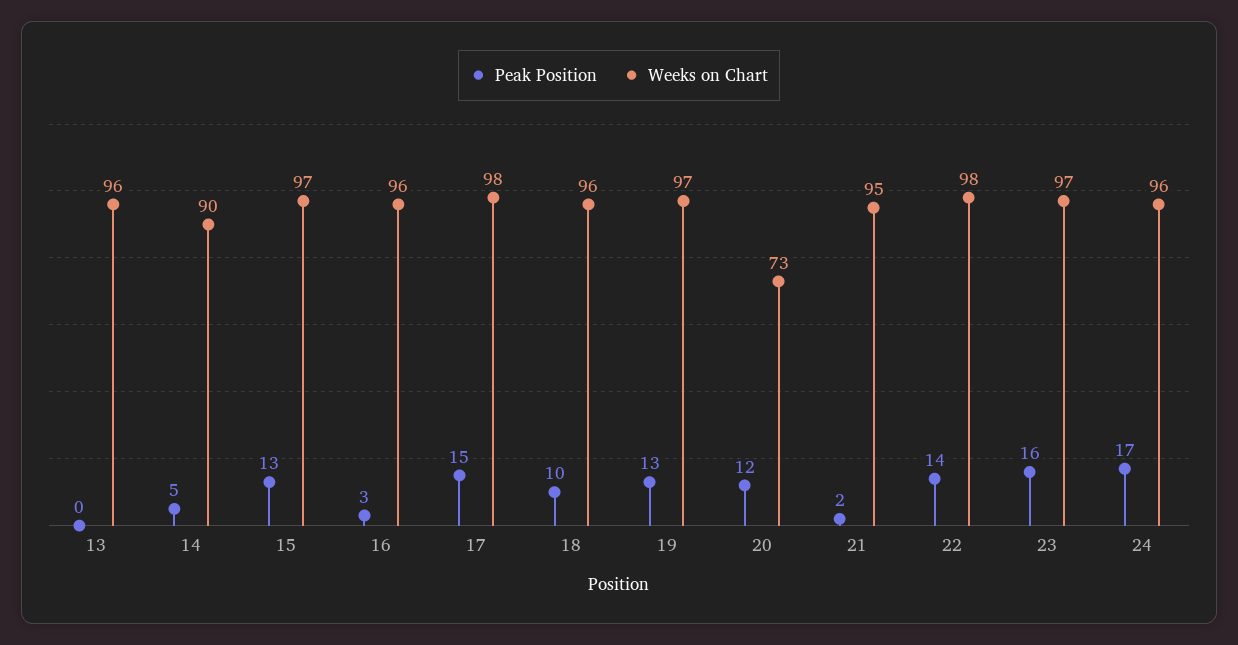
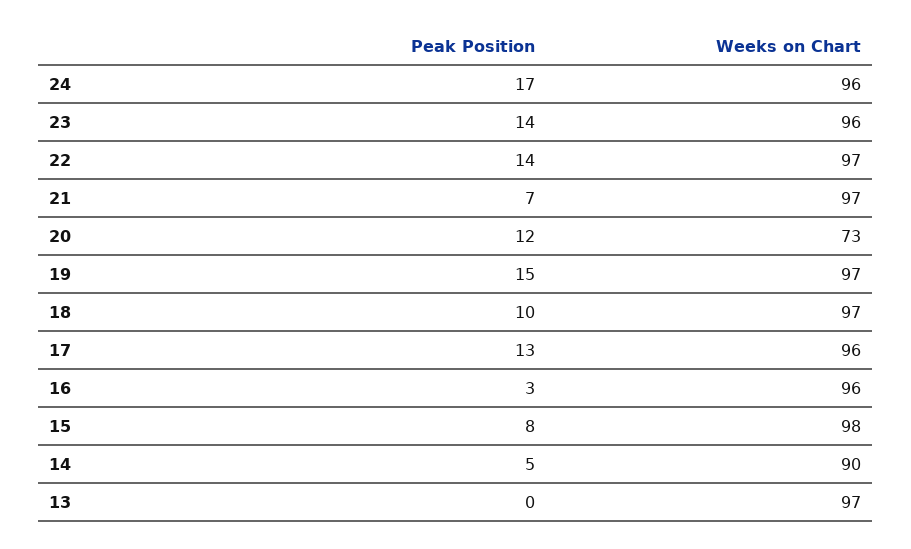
Weeks on Chart, 13: 96 -> 97
Peak Position, 15: 13 -> 8
Weeks on Chart, 15: 97 -> 98
Peak Position, 17: 15 -> 13
Weeks on Chart, 17: 98 -> 96
Weeks on Chart, 18: 96 -> 97
Peak Position, 19: 13 -> 15
Peak Position, 21: 2 -> 7
Weeks on Chart, 21: 95 -> 97
Weeks on Chart, 22: 98 -> 97
Peak Position, 23: 16 -> 14
Weeks on Chart, 23: 97 -> 96

